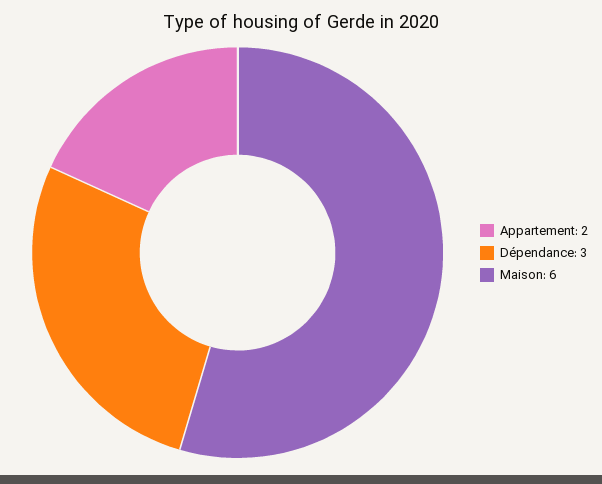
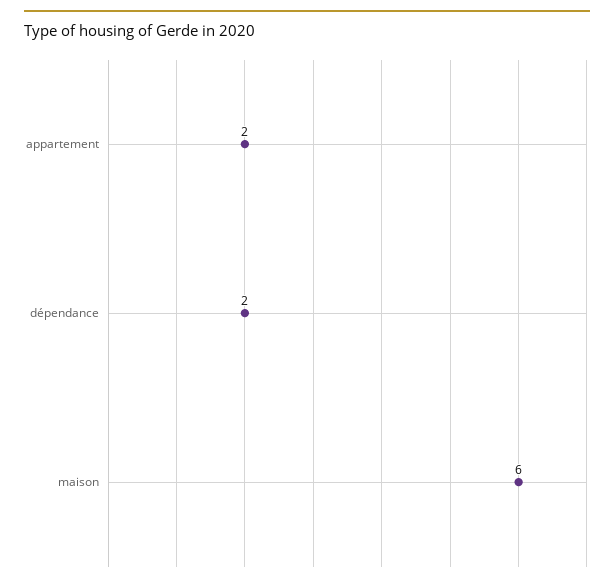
Dépendance: 3 -> 2

